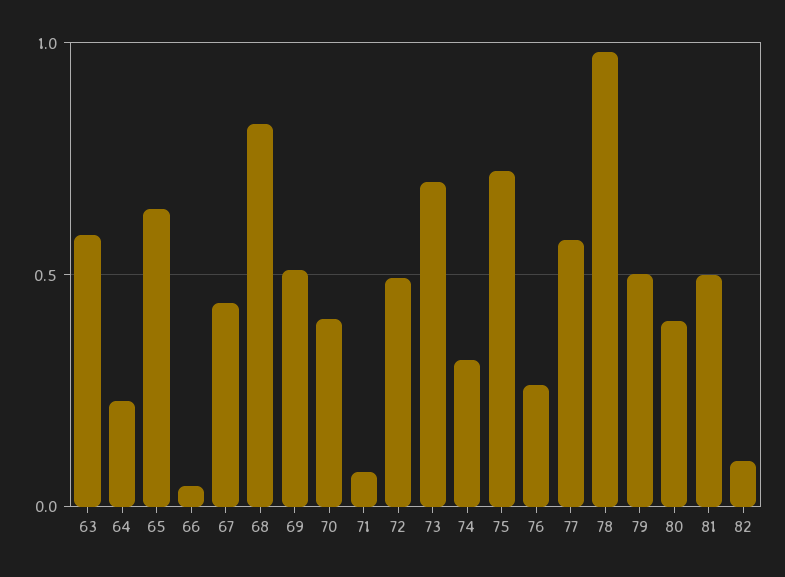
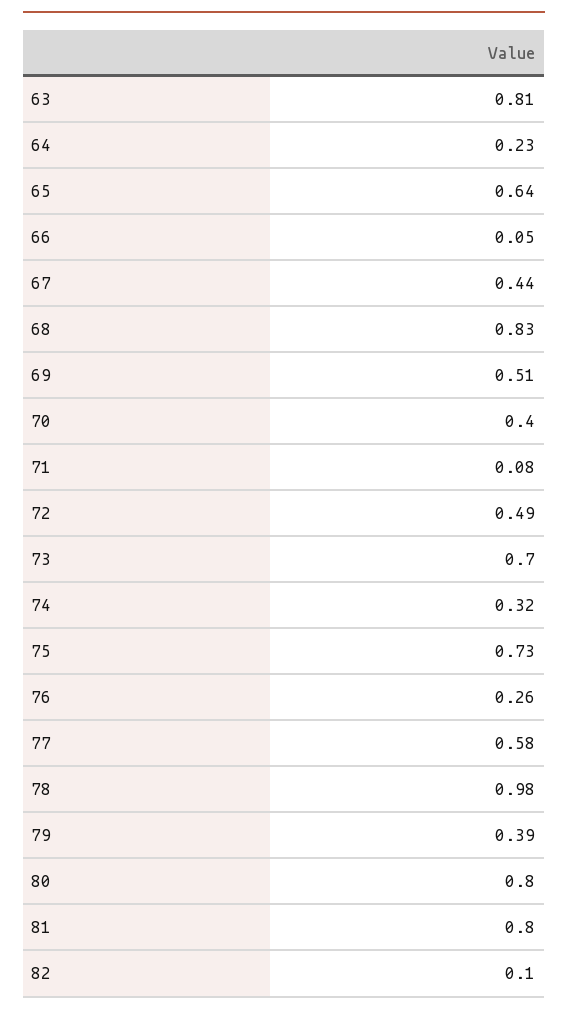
63: 0.6 -> 0.81
79: 0.5 -> 0.39
80: 0.4 -> 0.8
81: 0.5 -> 0.8

